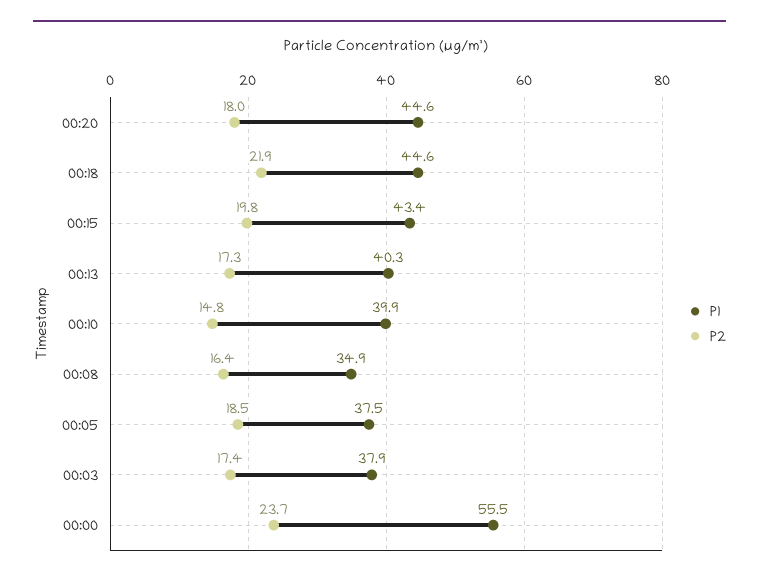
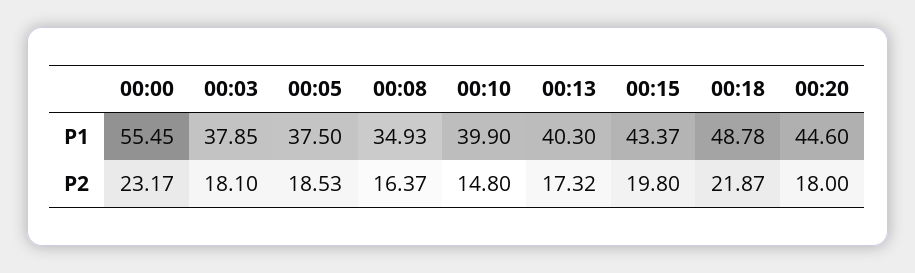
P1, 00:18: 44.6 -> 48.78
P2, 00:03: 17.4 -> 18.1
P2, 00:00: 23.7 -> 23.17

